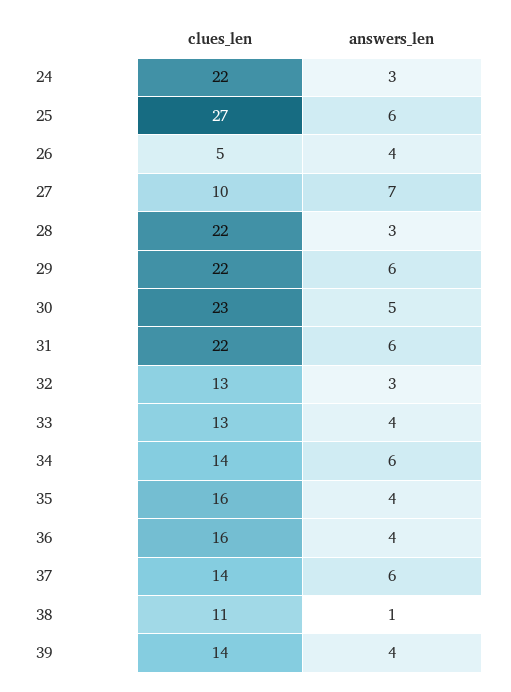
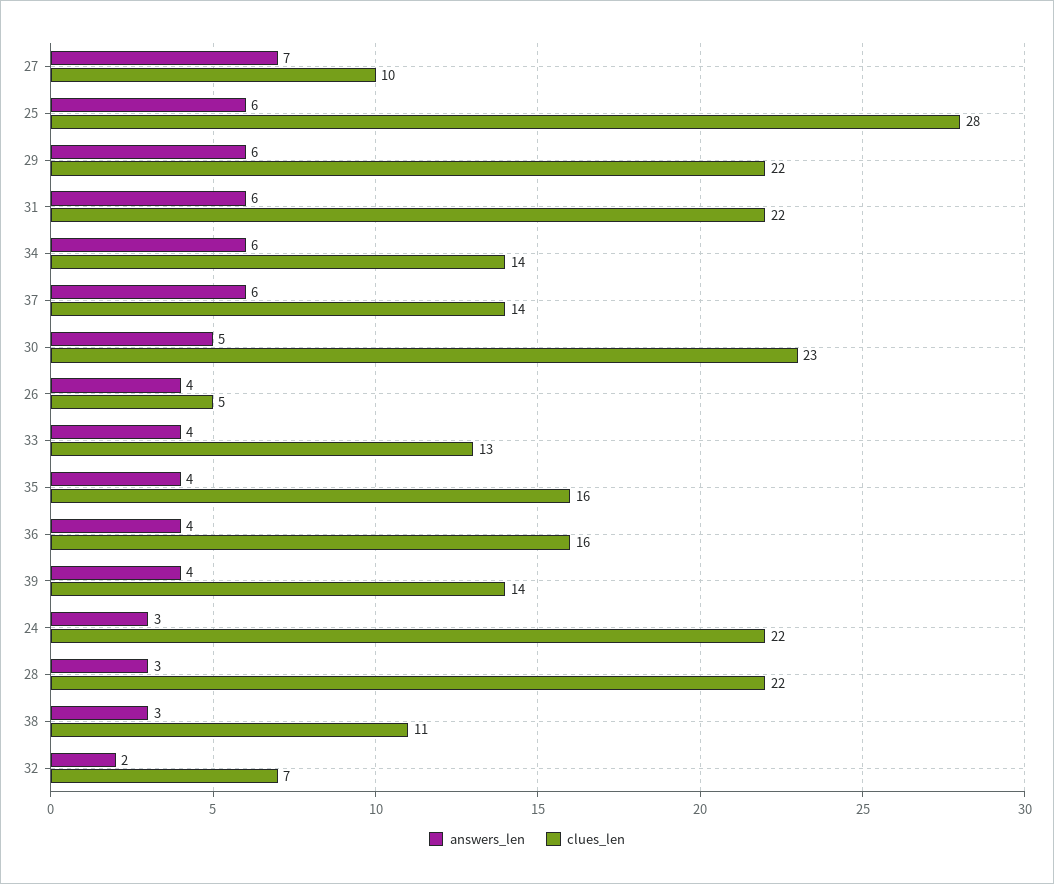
clues_len, 25: 27 -> 28
clues_len, 32: 13 -> 7
answers_len, 32: 3 -> 2
answers_len, 38: 1 -> 3

